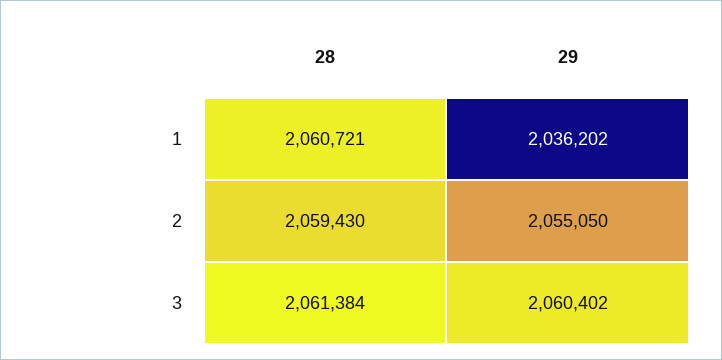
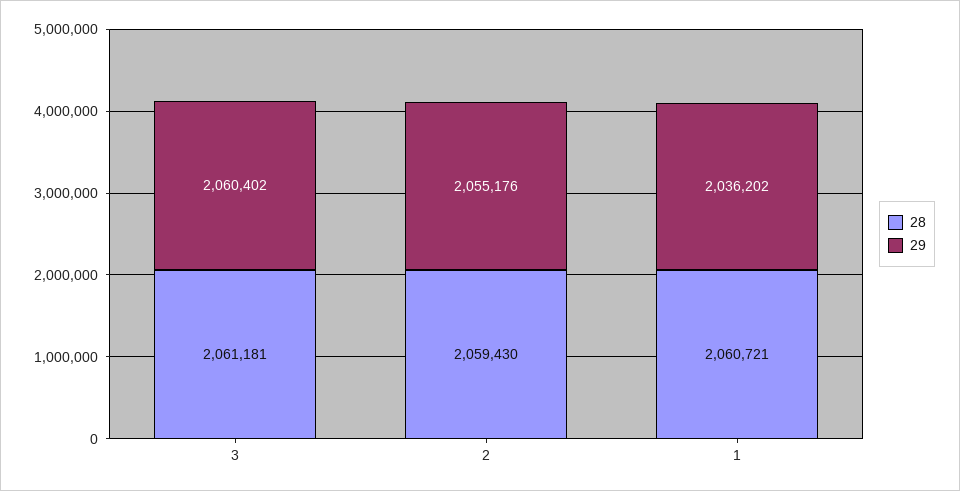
29, 2: 2055050 -> 2055176
28, 3: 2061384 -> 2061181

